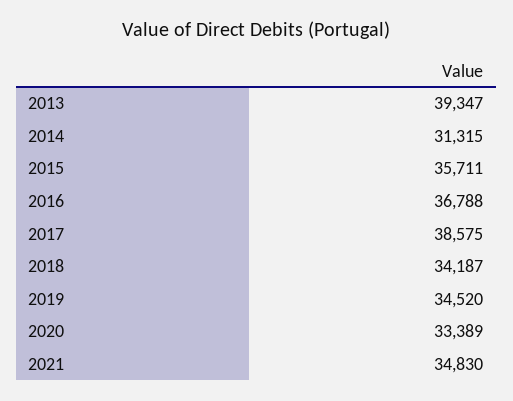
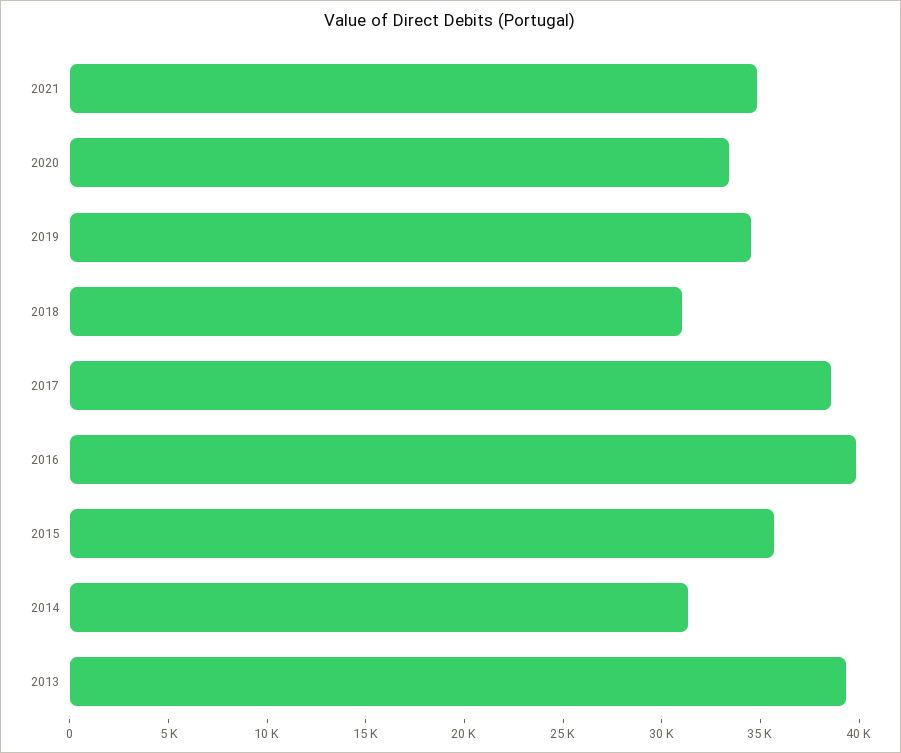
2016: 36788 -> 40000
2018: 34187 -> 31000

